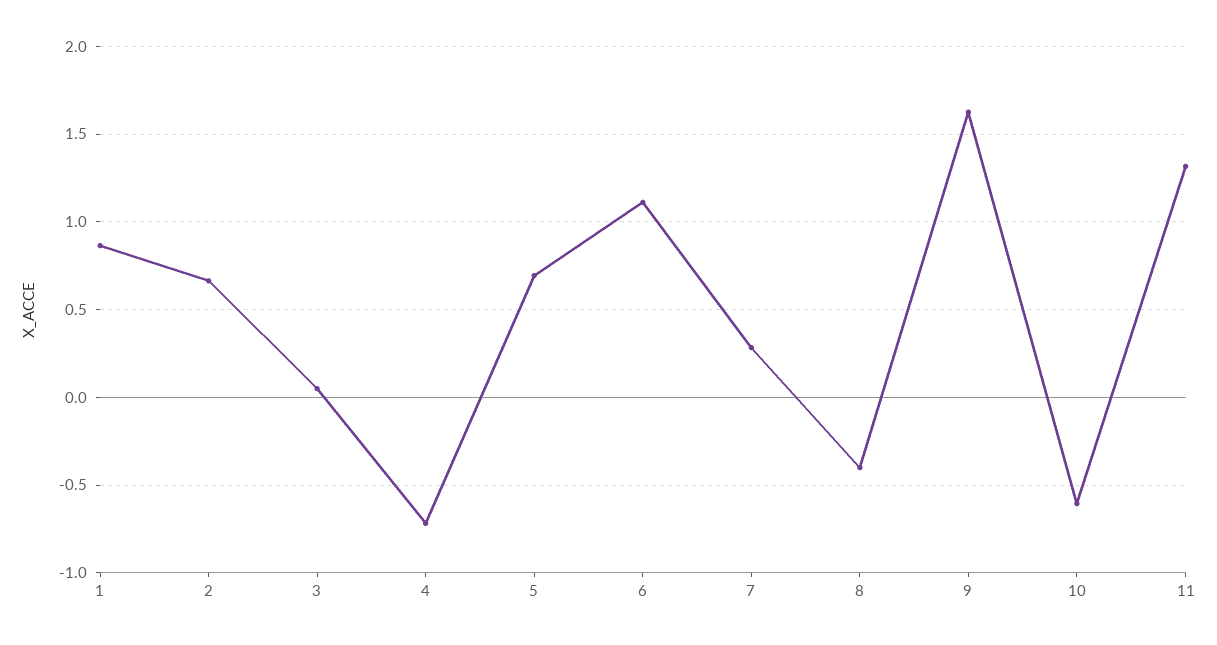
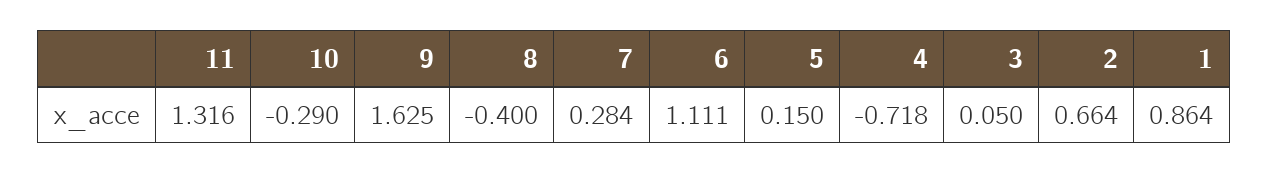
5: 0.7 -> 0.15
10: -0.6 -> -0.29

